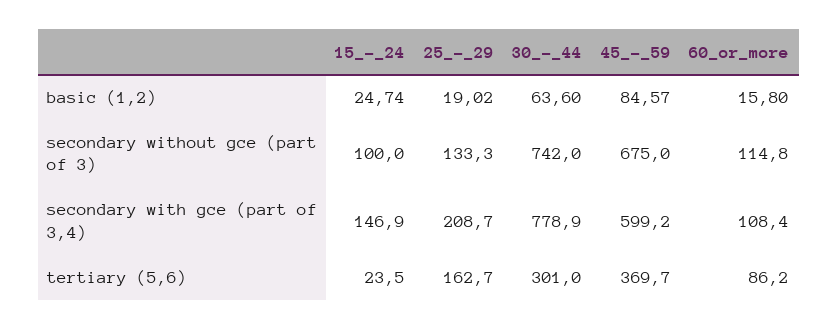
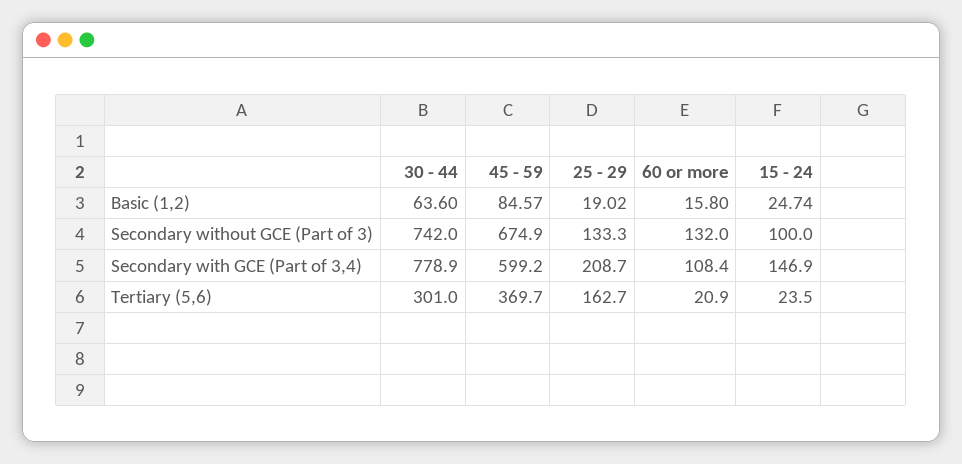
45_-_59, secondary without gce (part of 3): 675 -> 674.9
60_or_more, secondary without gce (part of 3): 114.8 -> 132
60_or_more, tertiary (5,6): 86.2 -> 20.9

